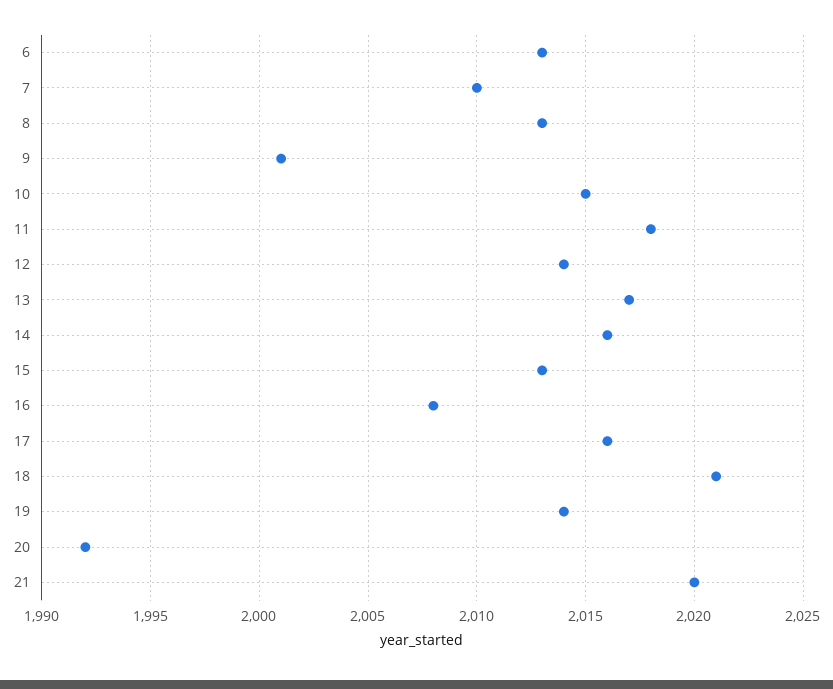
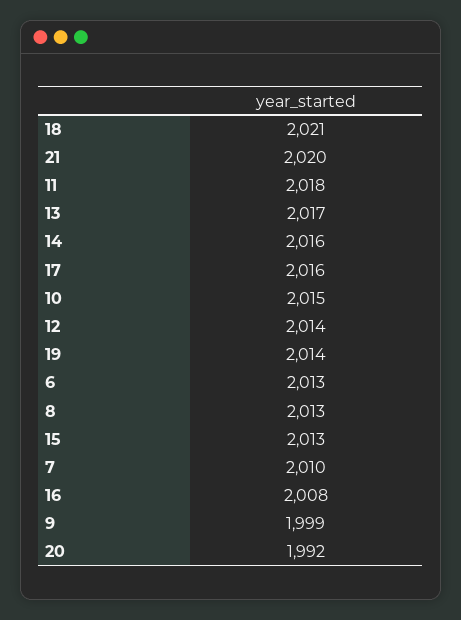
9: 2001 -> 1999

